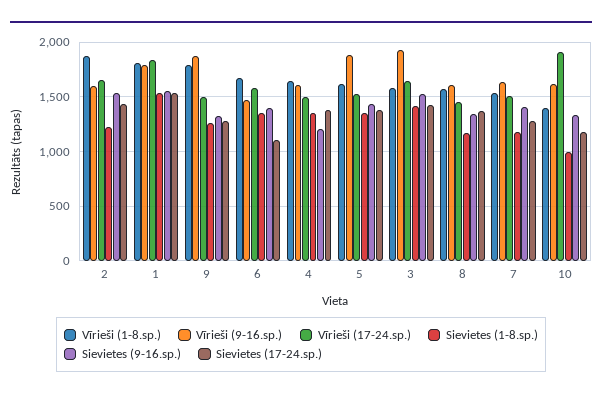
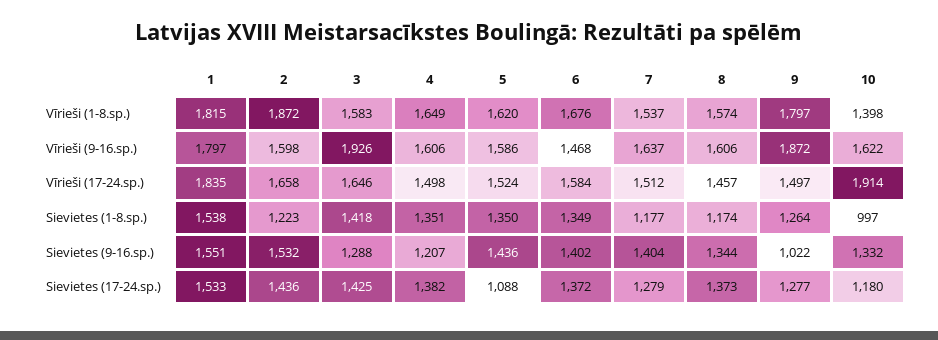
Sievietes (9-16.sp.), 9: 1300 -> 1022
Sievietes (17-24.sp.), 6: 1100 -> 1372
Vīrieši (9-16.sp.), 5: 1900 -> 1586
Sievietes (17-24.sp.), 5: 1400 -> 1088
Sievietes (9-16.sp.), 3: 1500 -> 1288

